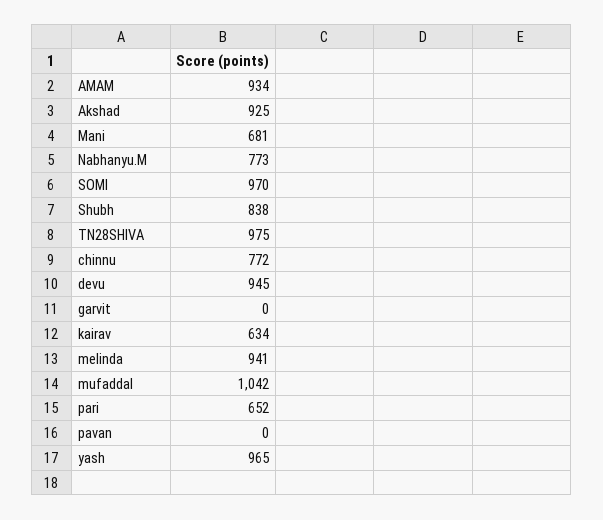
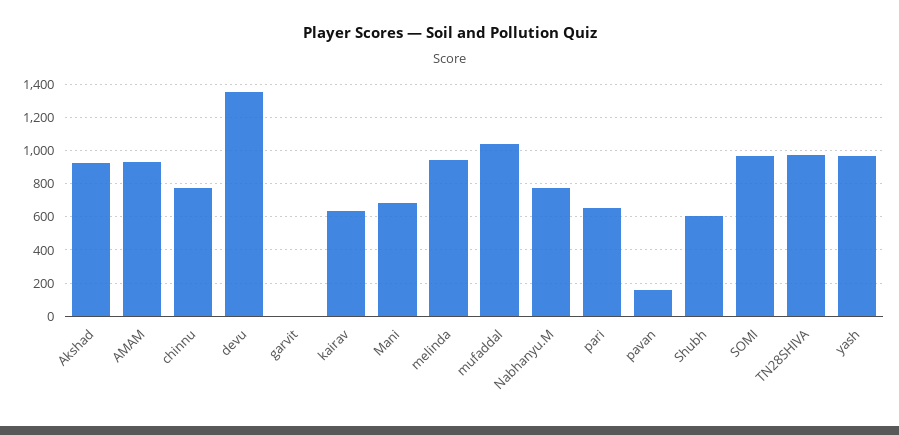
Shubh: 838 -> 600
devu: 945 -> 1350
pavan: 0 -> 150

